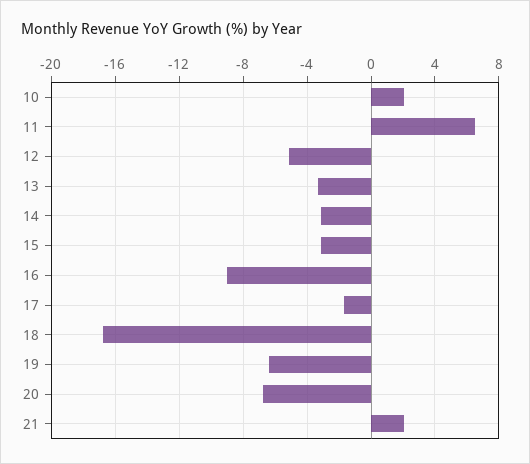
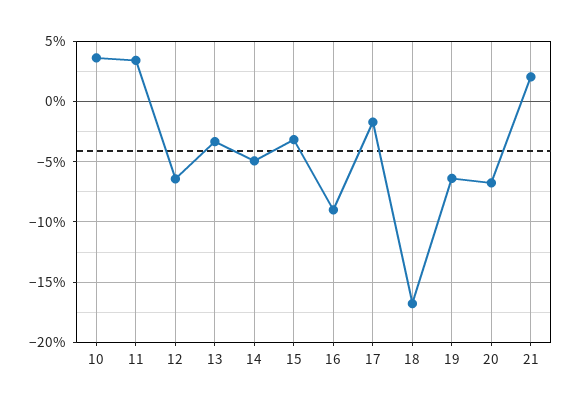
10: 2 -> 3.5
11: 6.5 -> 3.5
12: -5 -> -6.5
14: -3 -> -5

